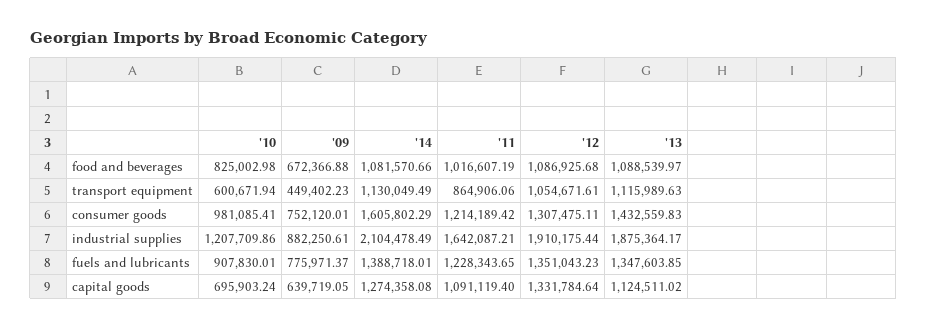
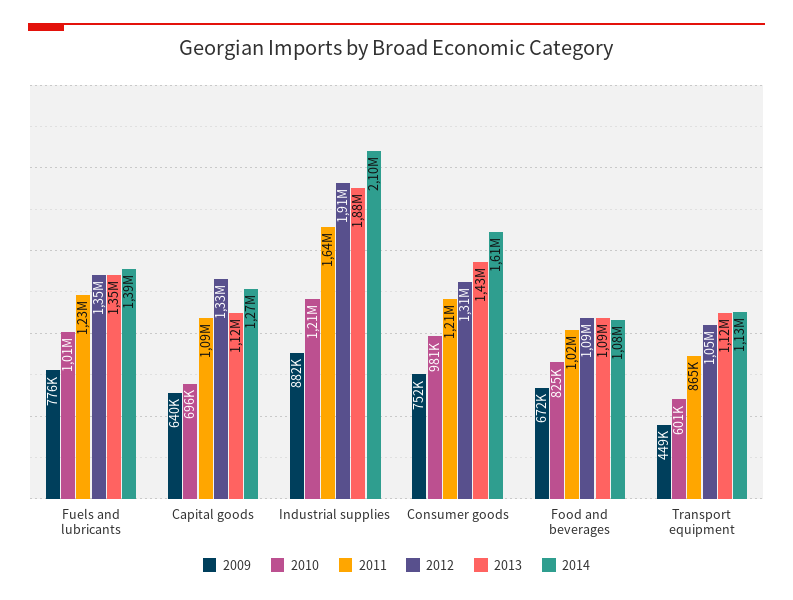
'10, fuels and lubricants: 907830.01 -> 1010000

